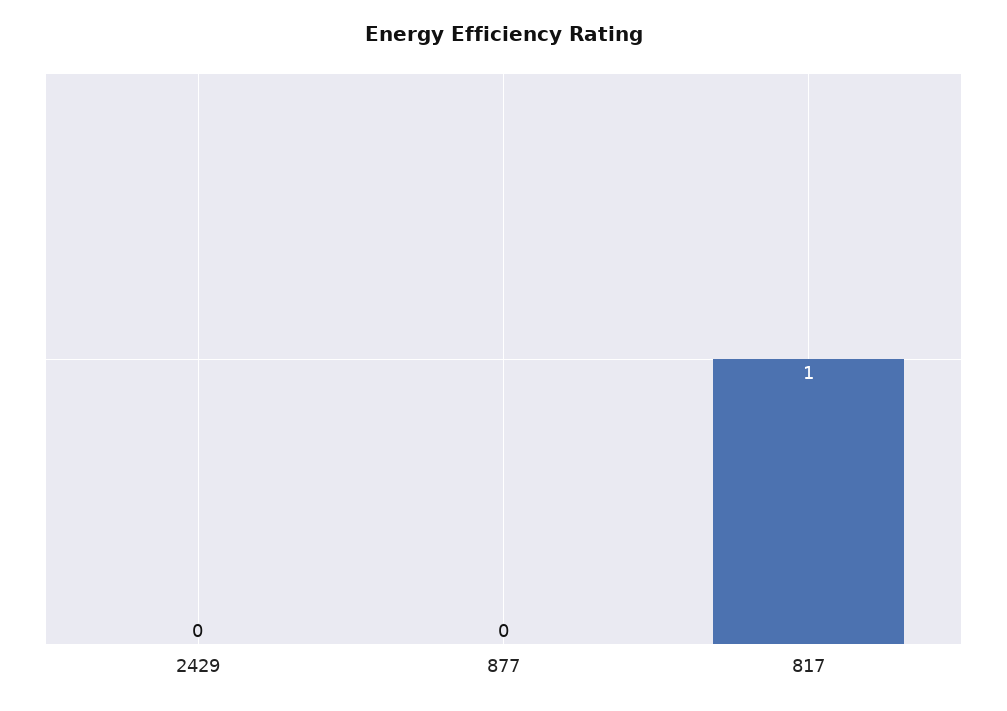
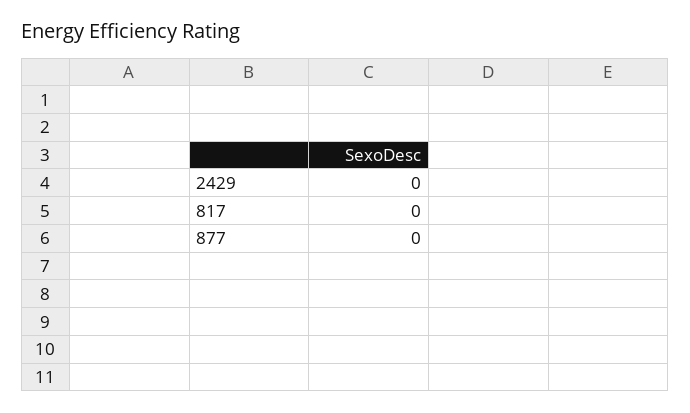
817: 1 -> 0

